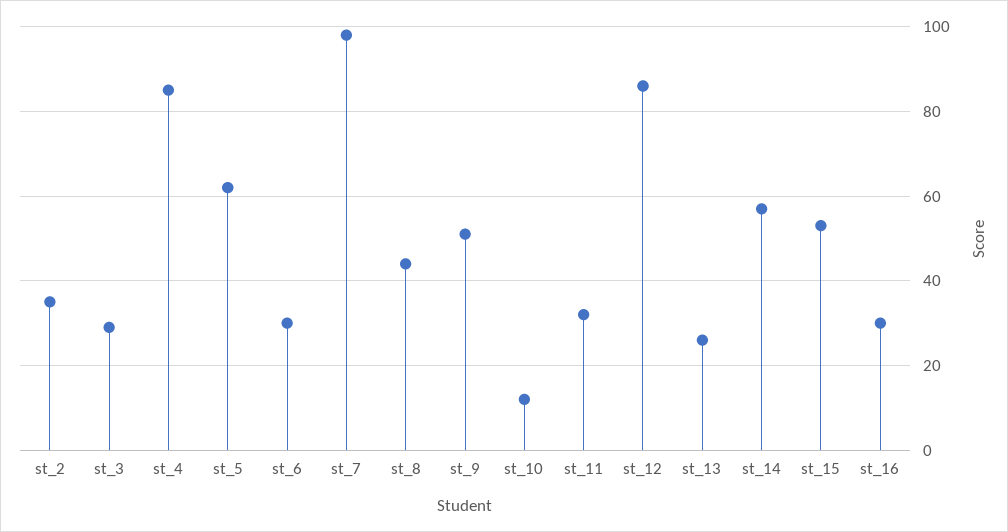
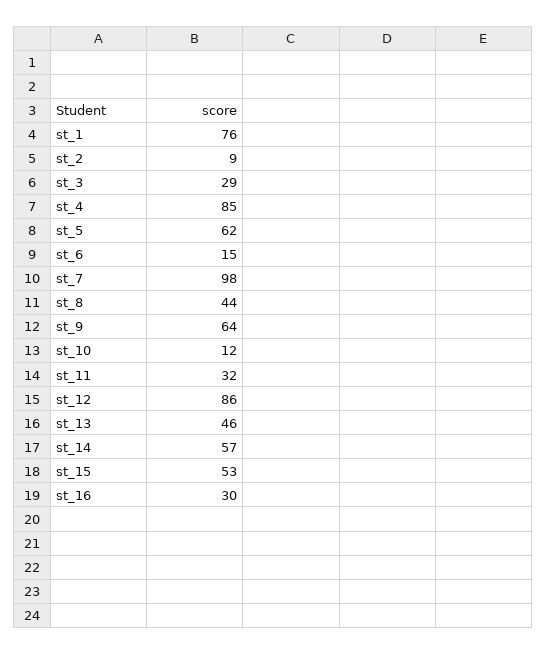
st_2: 35 -> 9
st_6: 30 -> 15
st_9: 50 -> 64
st_13: 25 -> 46
st_1: none -> 76

